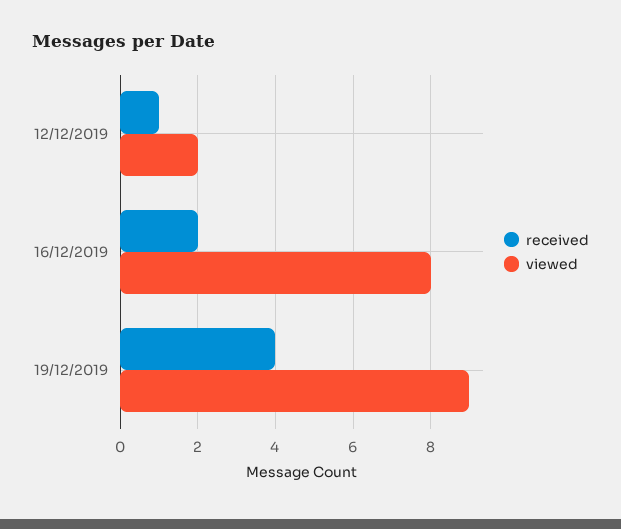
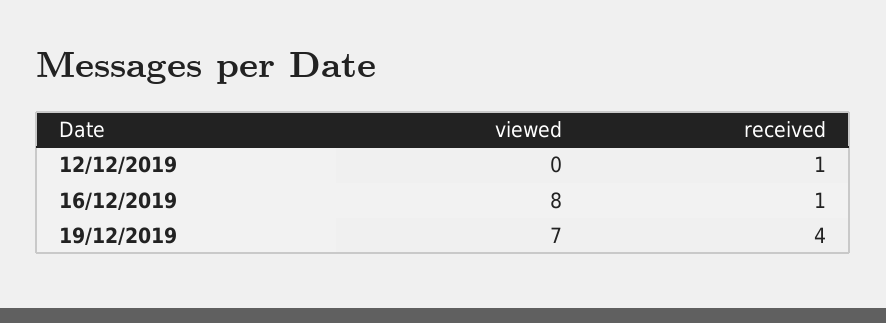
viewed, 12/12/2019: 2 -> 0
received, 16/12/2019: 2 -> 1
viewed, 19/12/2019: 9 -> 7

